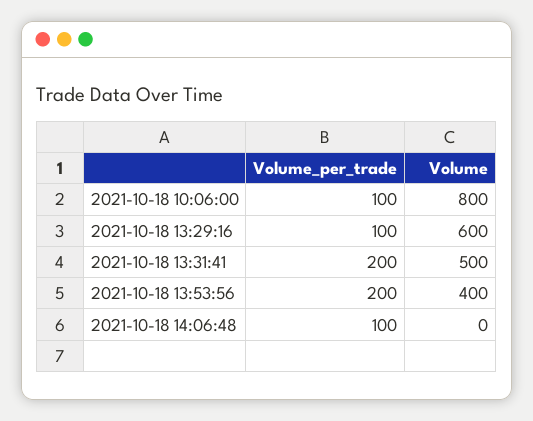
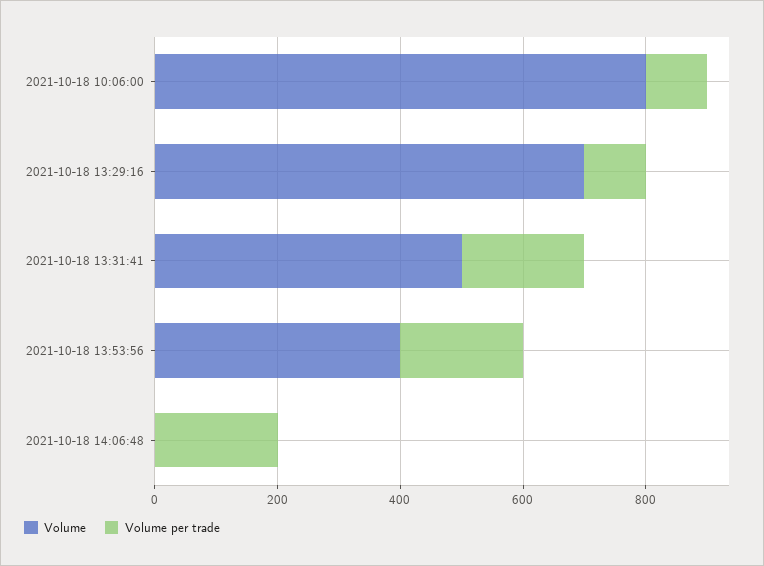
Volume, 2021-10-18 13:29:16: 600 -> 700
Volume_per_trade, 2021-10-18 14:06:48: 100 -> 200

